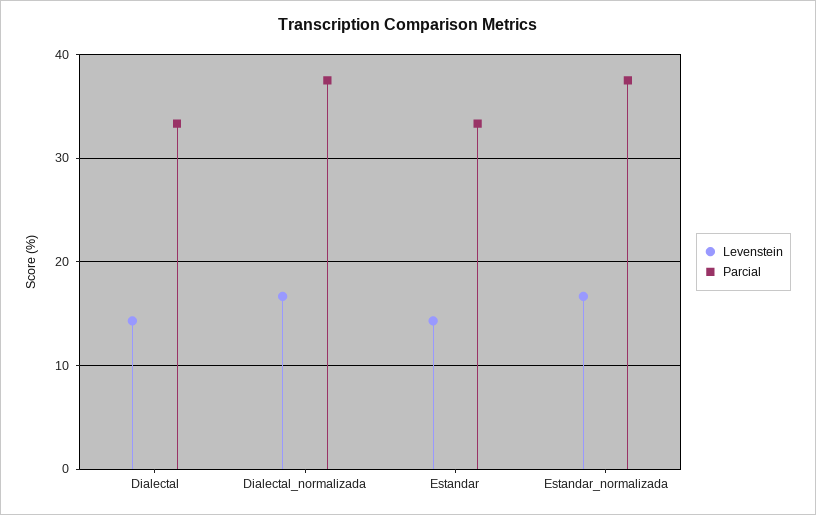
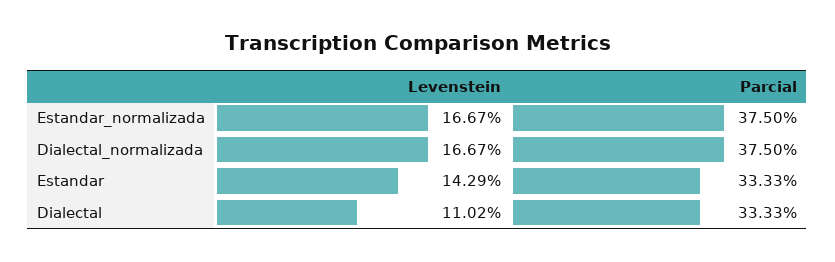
Levenstein, Dialectal: 14 -> 11.02

